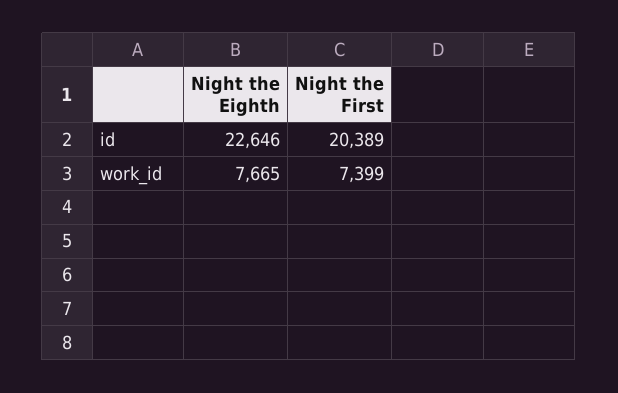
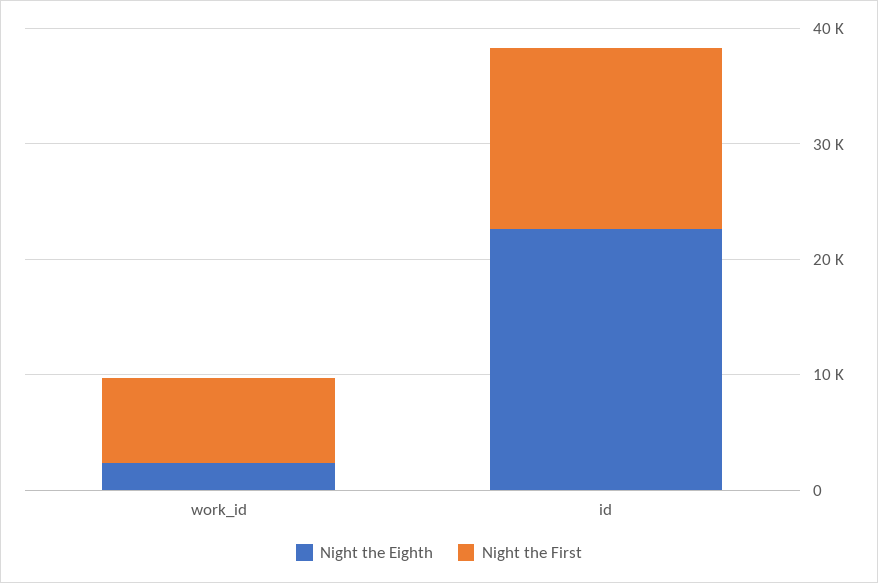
Night the First, id: 20389 -> 16000
Night the Eighth, work_id: 7665 -> 2000

